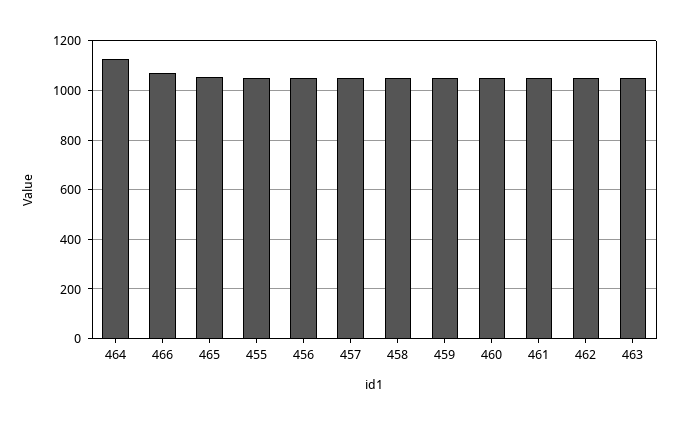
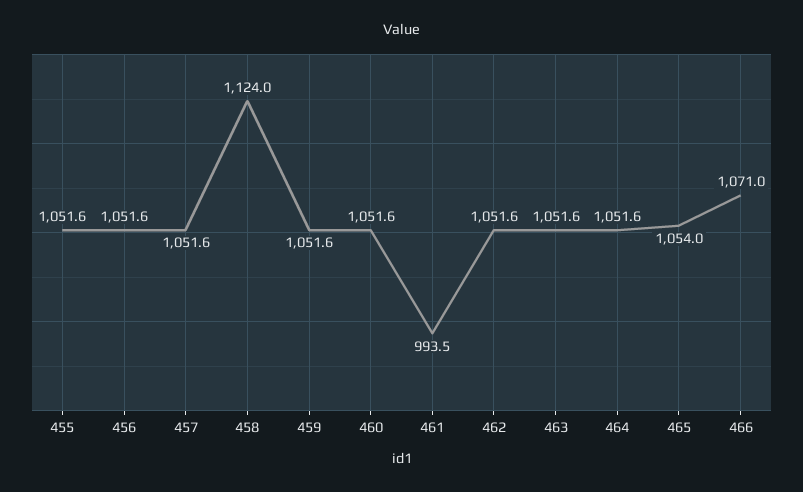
464: 1125 -> 1051.6
458: 1050 -> 1124
461: 1050 -> 993.5

